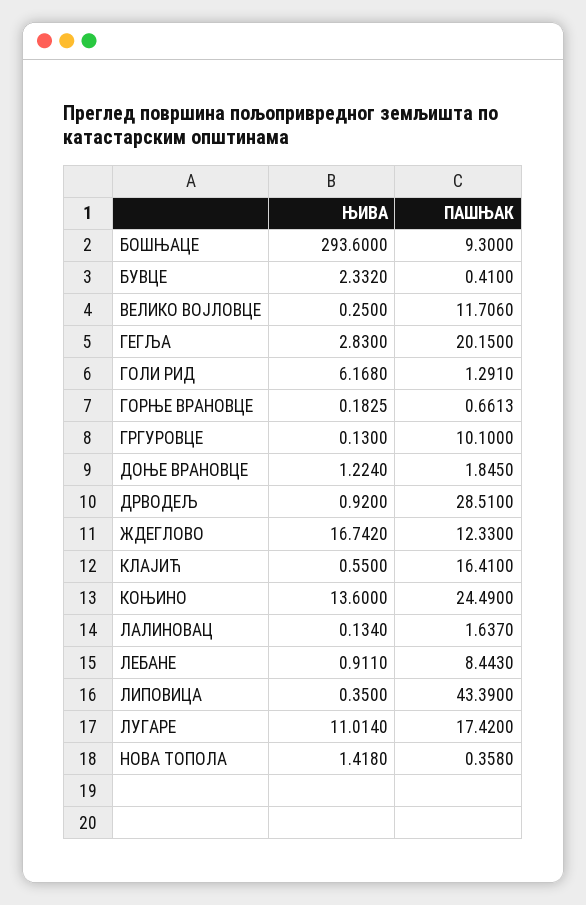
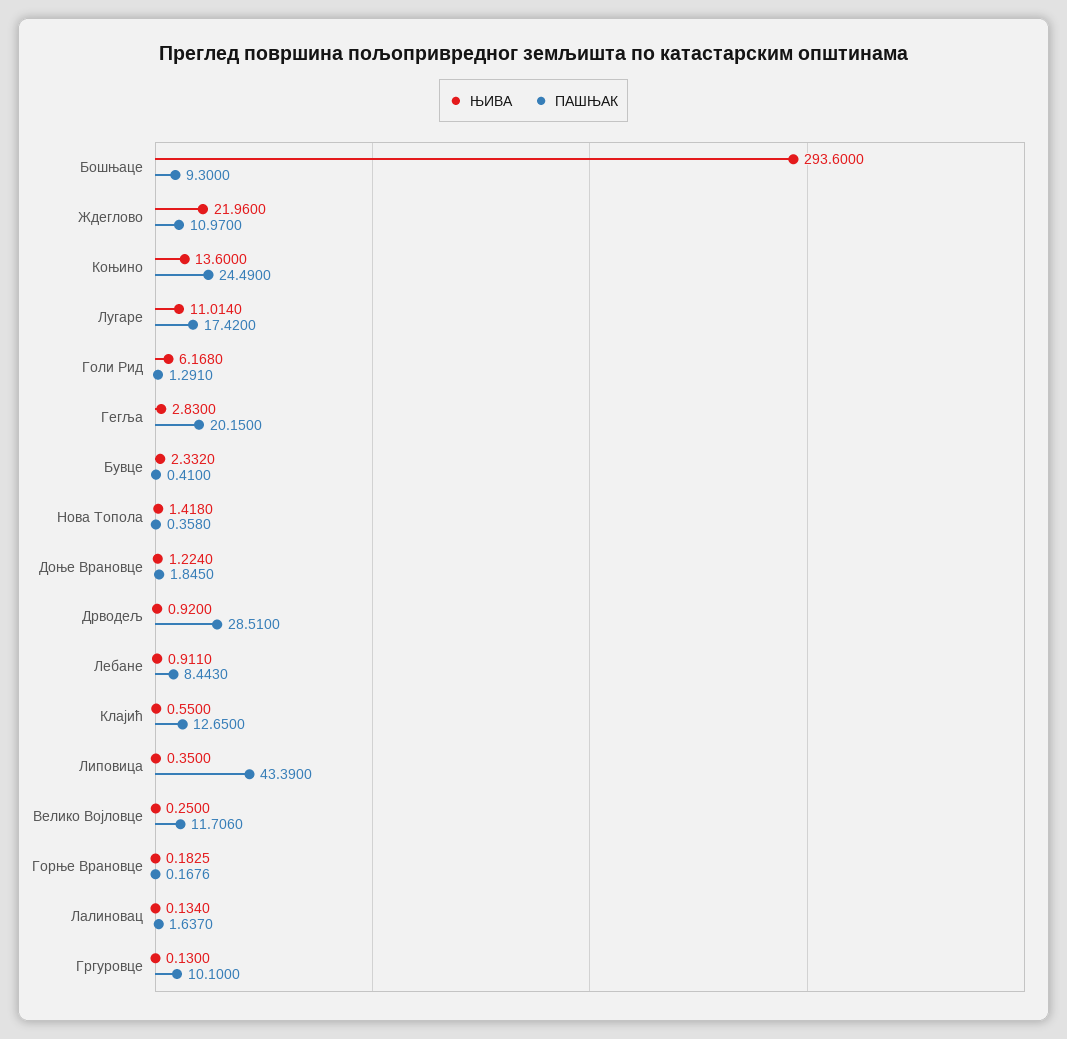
ПАШЊАК, ГОРЊЕ ВРАНОВЦЕ: 0.6613 -> 0.1676
ЊИВА, ЖДЕГЛОВО: 16.742 -> 21.96
ПАШЊАК, ЖДЕГЛОВО: 12.33 -> 10.97
ПАШЊАК, КЛАЈИЋ: 16.41 -> 12.65

